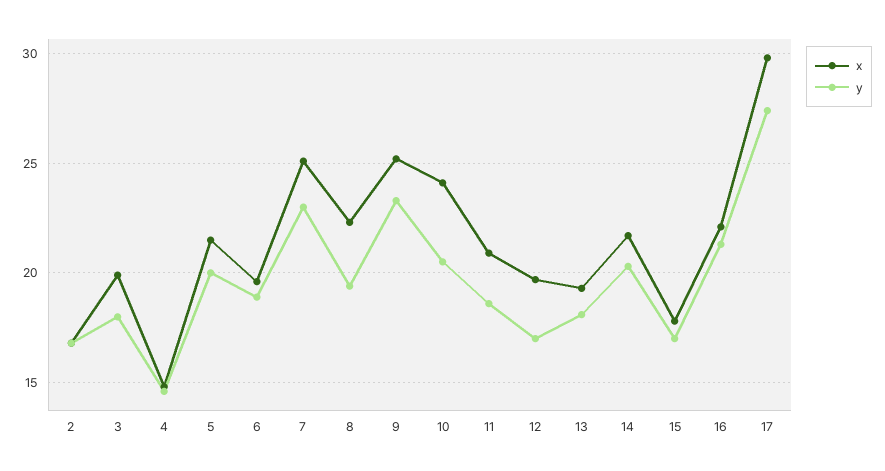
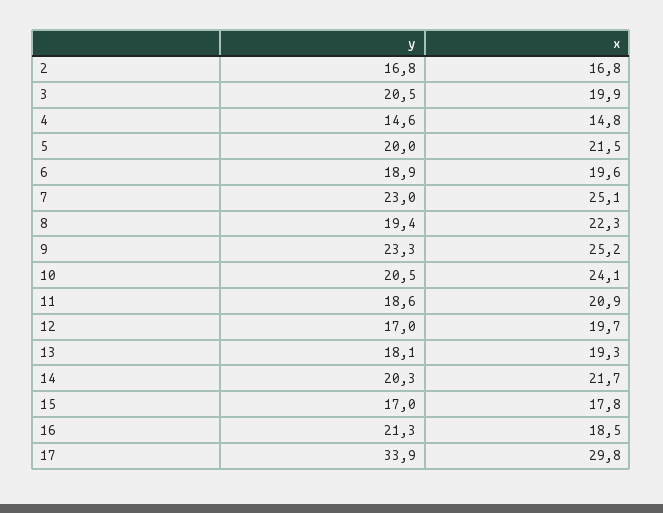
y, 3: 18 -> 20.5
x, 16: 22 -> 18.5
y, 17: 27.5 -> 33.9

